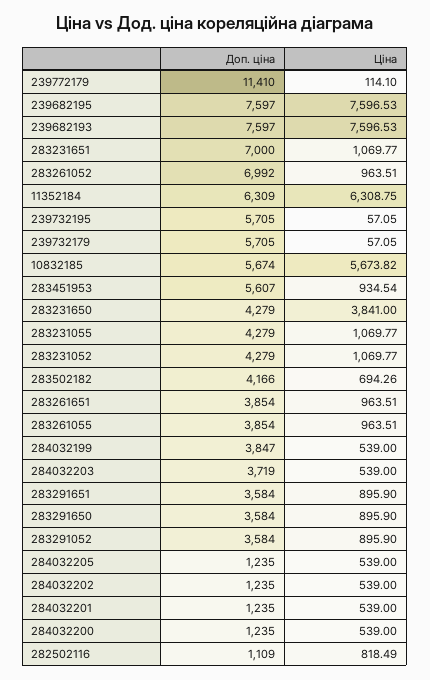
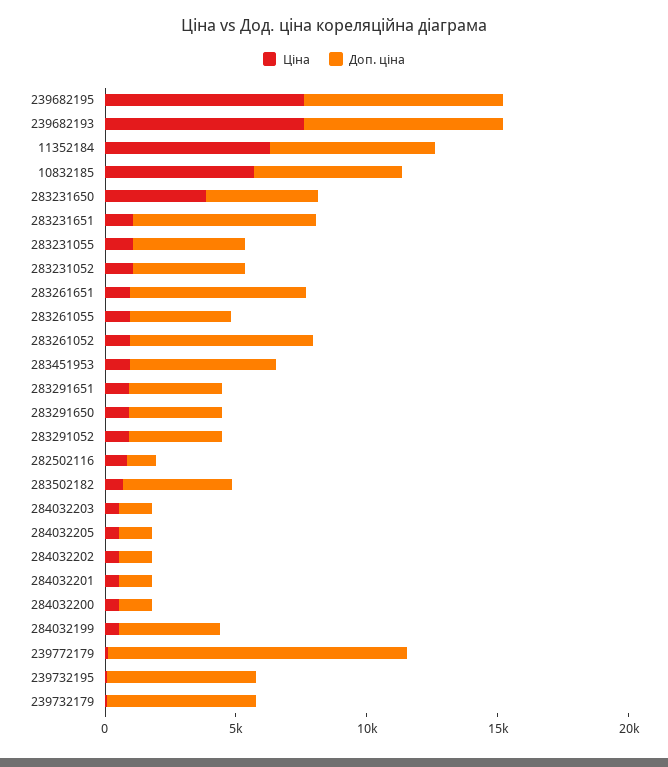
Доп. ціна, 283261651: 3854 -> 7000
Доп. ціна, 284032203: 3719 -> 1000

